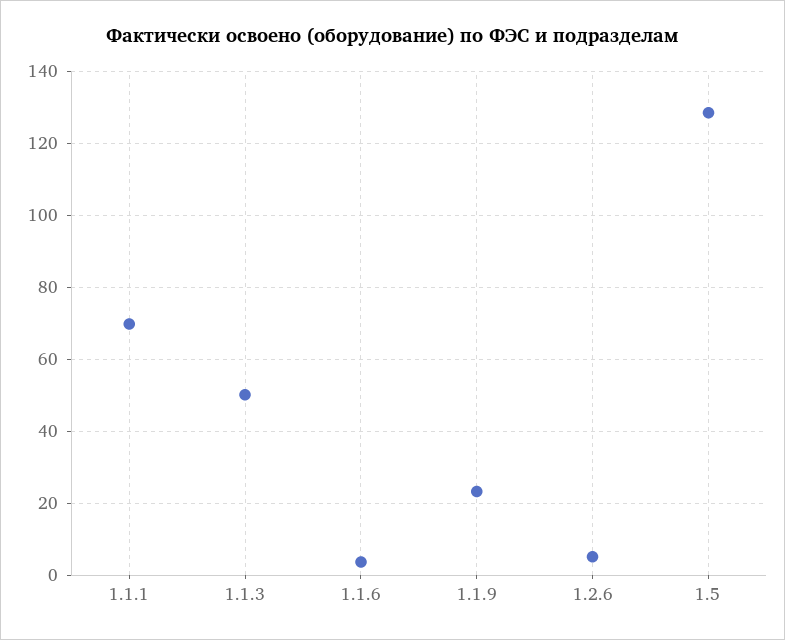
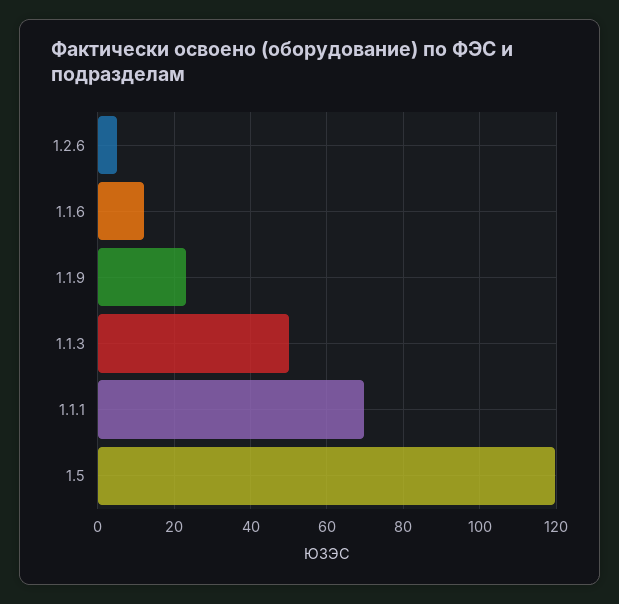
1.1.6: 4 -> 12
1.5: 128 -> 120

